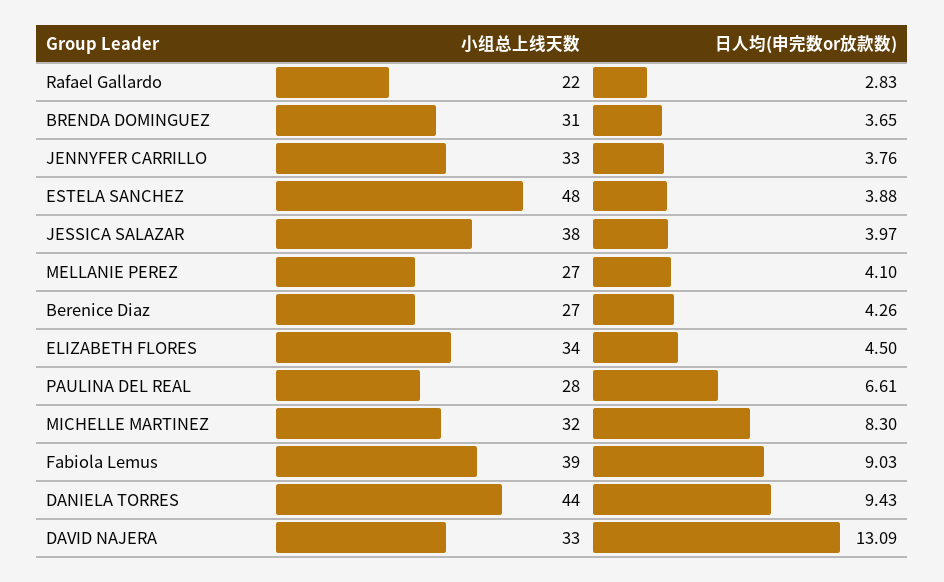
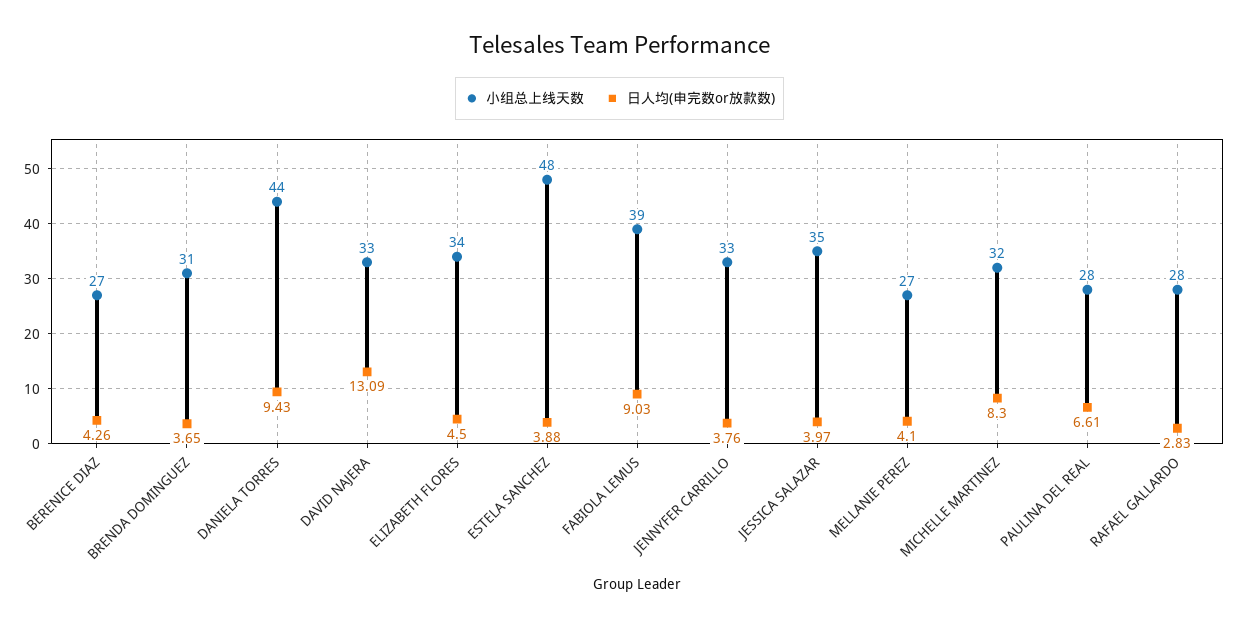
小组总上线天数, Rafael Gallardo: 22 -> 28
小组总上线天数, JESSICA SALAZAR: 38 -> 35

